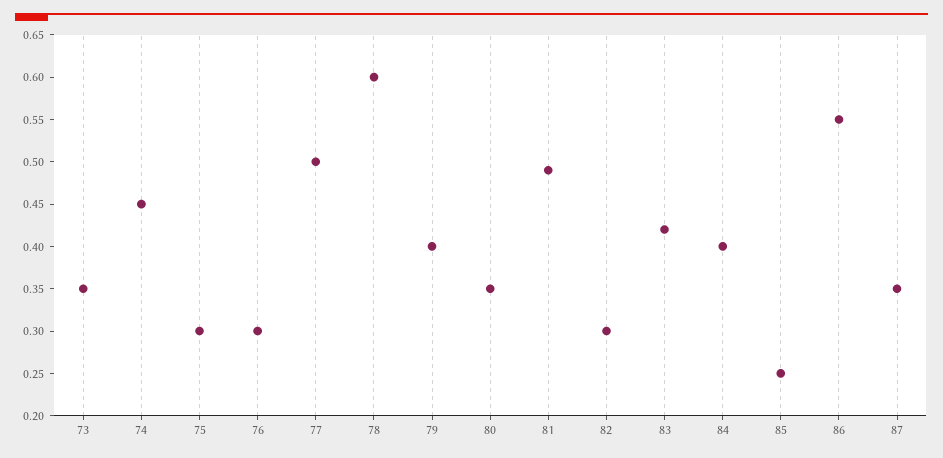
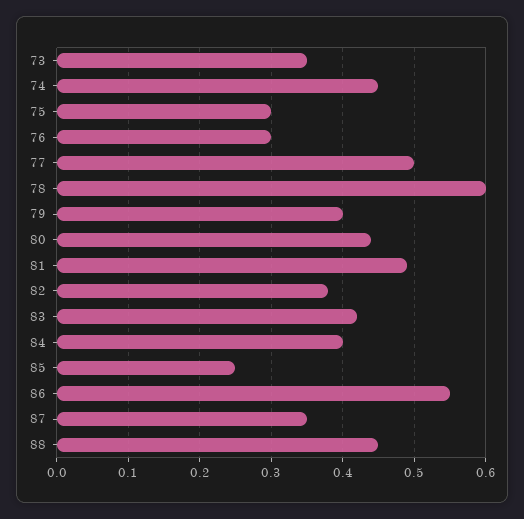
80: 0.35 -> 0.44
82: 0.3 -> 0.38
88: none -> 0.45

